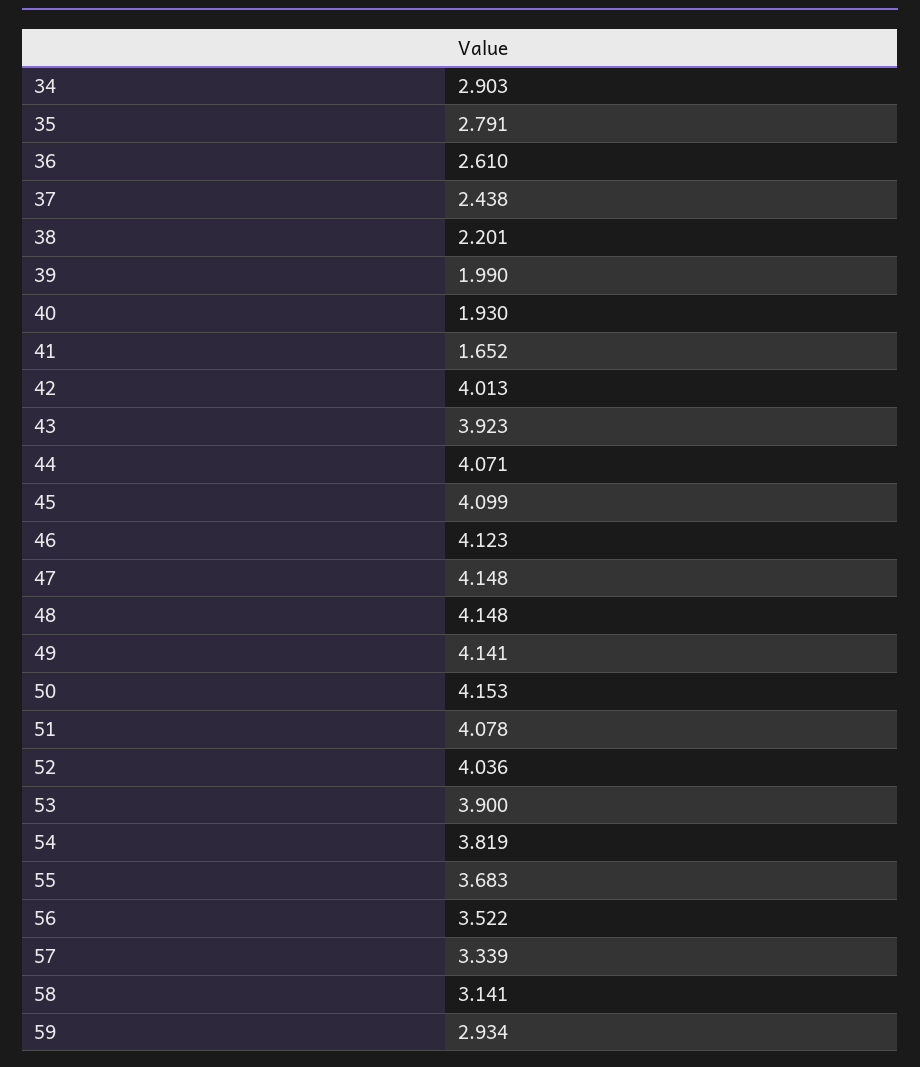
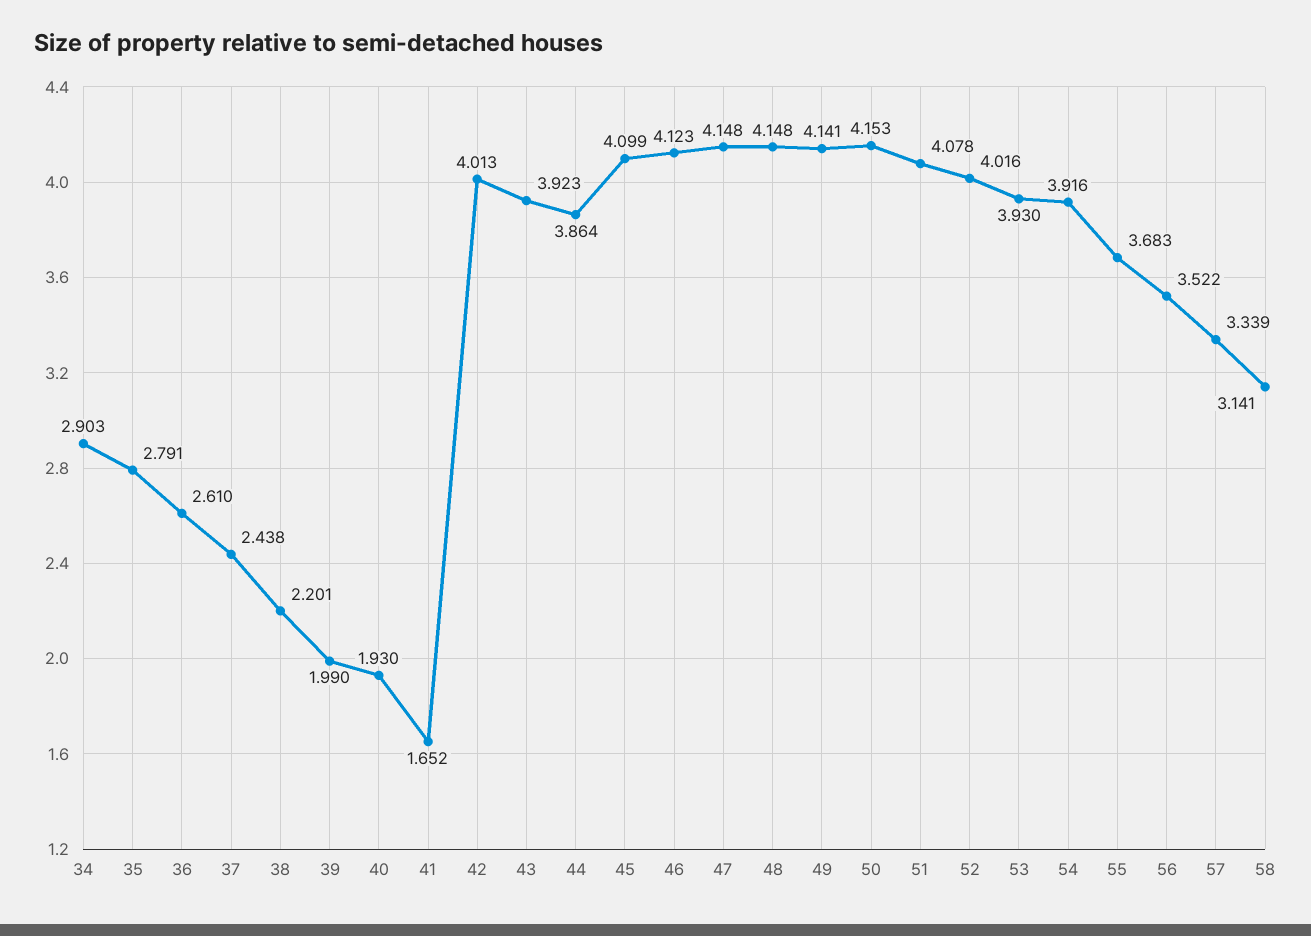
44: 4.071 -> 3.864
52: 4.036 -> 4.016
53: 3.9 -> 3.93
54: 3.819 -> 3.916
59: 2.934 -> none

